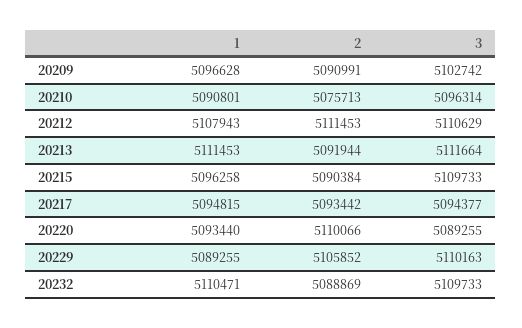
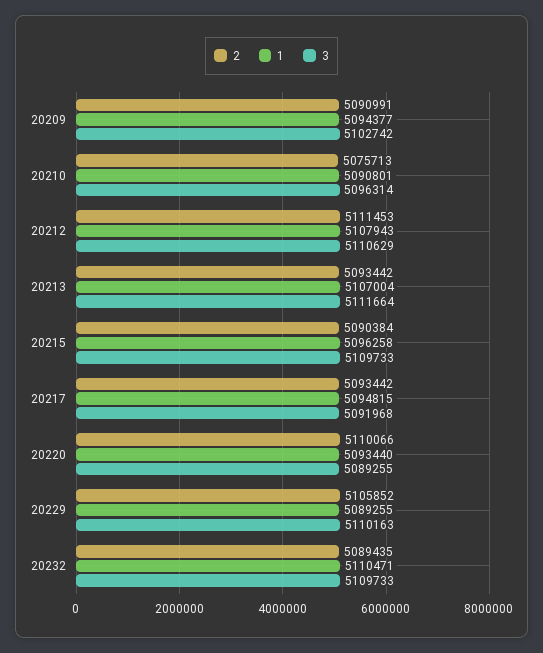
1, 20209: 5096628 -> 5094377
1, 20213: 5111453 -> 5107004
2, 20213: 5091944 -> 5093442
3, 20217: 5094377 -> 5091968
2, 20232: 5088869 -> 5089435

